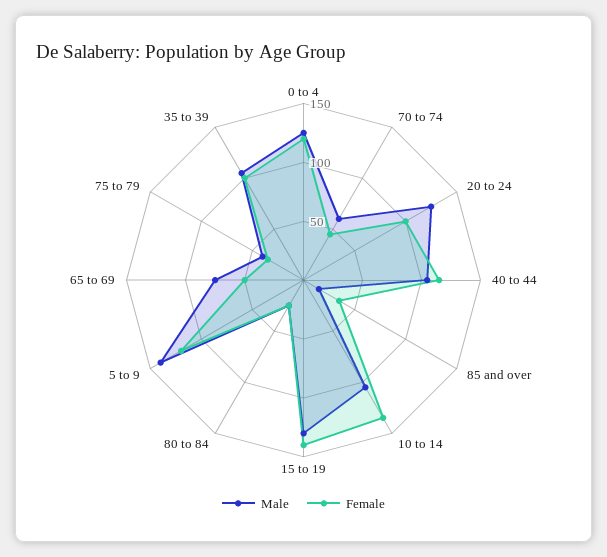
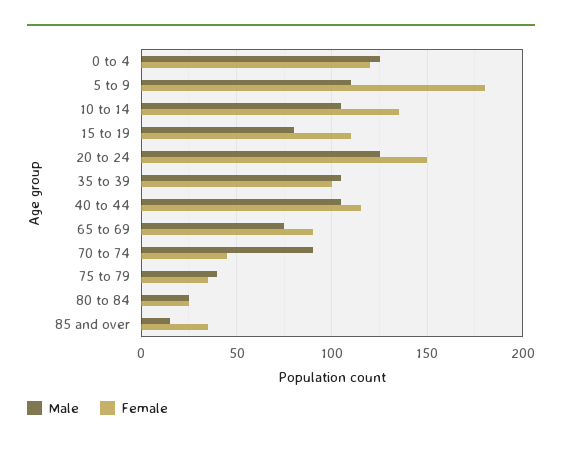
Male, 70 to 74: 60 -> 90
Female, 20 to 24: 100 -> 150
Male, 15 to 19: 130 -> 80
Female, 15 to 19: 140 -> 110
Male, 5 to 9: 140 -> 110
Female, 5 to 9: 120 -> 180
Female, 65 to 69: 50 -> 90

